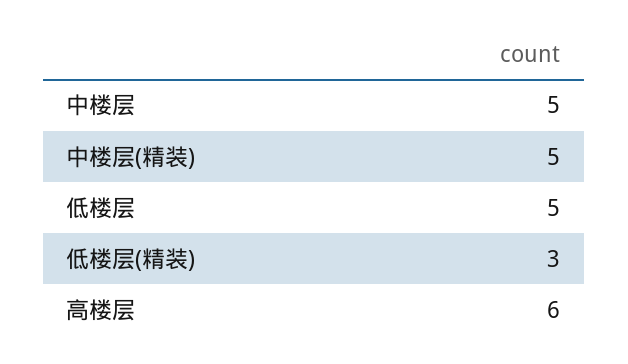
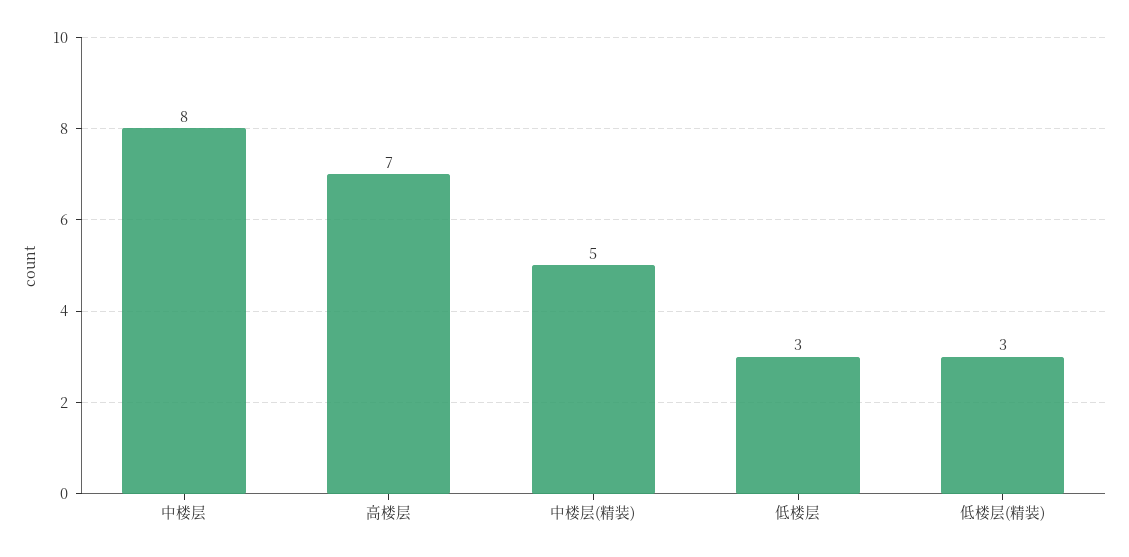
中楼层: 5 -> 8
低楼层: 5 -> 3
高楼层: 6 -> 7

